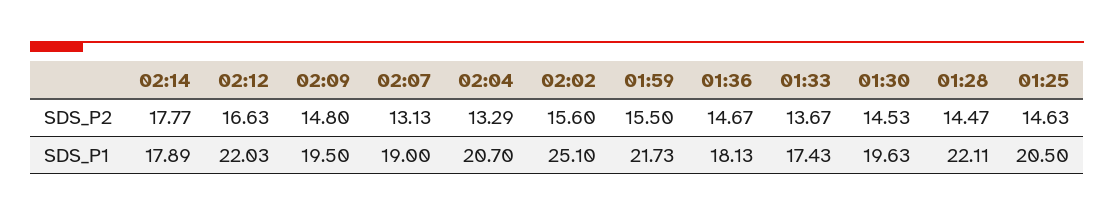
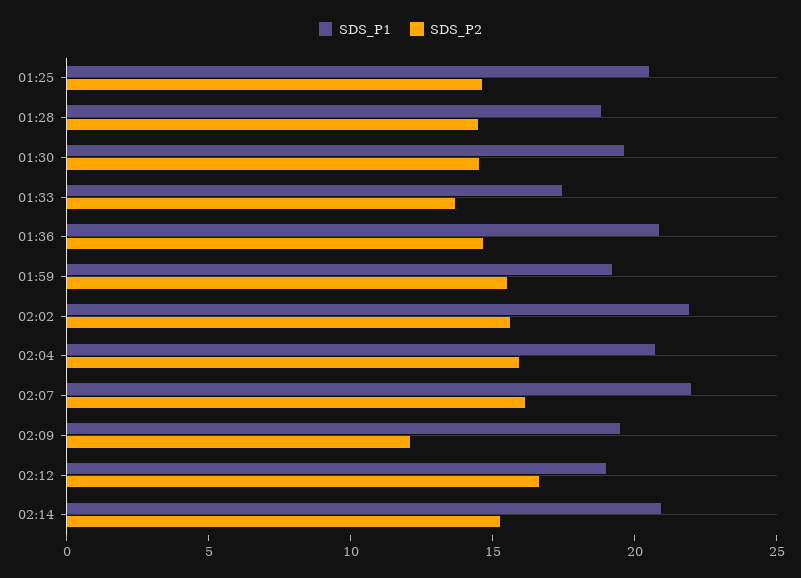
SDS_P2, 02:14: 17.77 -> 15
SDS_P2, 02:09: 14.8 -> 12
SDS_P2, 02:07: 13.13 -> 16
SDS_P2, 02:04: 13.29 -> 16
SDS_P1, 02:14: 17.89 -> 21
SDS_P1, 02:12: 22.03 -> 19
SDS_P1, 02:07: 19 -> 22
SDS_P1, 02:02: 25.1 -> 22
SDS_P1, 01:59: 21.73 -> 19
SDS_P1, 01:36: 18.13 -> 21
SDS_P1, 01:28: 22.11 -> 19

